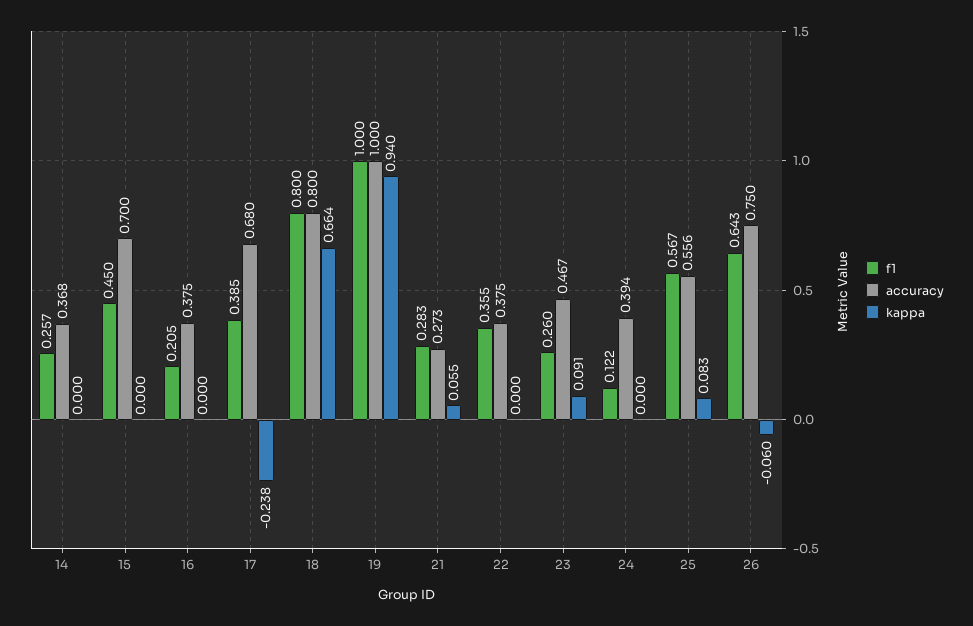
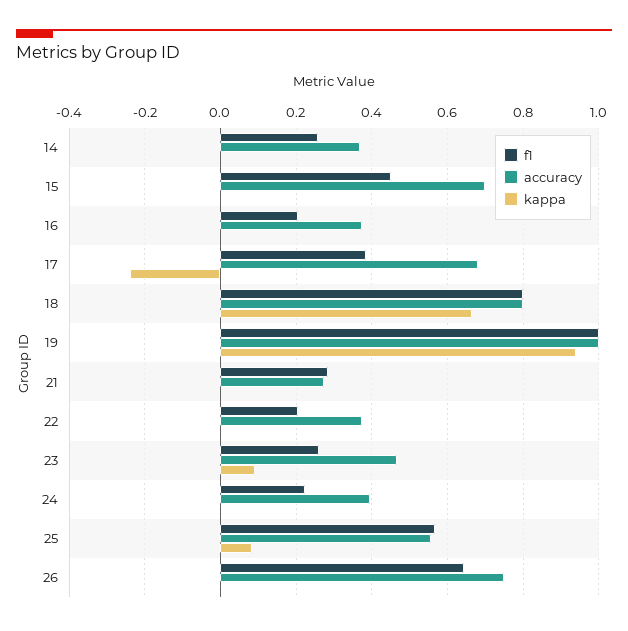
kappa, 21: 0.055 -> 0
f1, 22: 0.355 -> 0.2
f1, 24: 0.122 -> 0.22
kappa, 26: -0.06 -> 0

